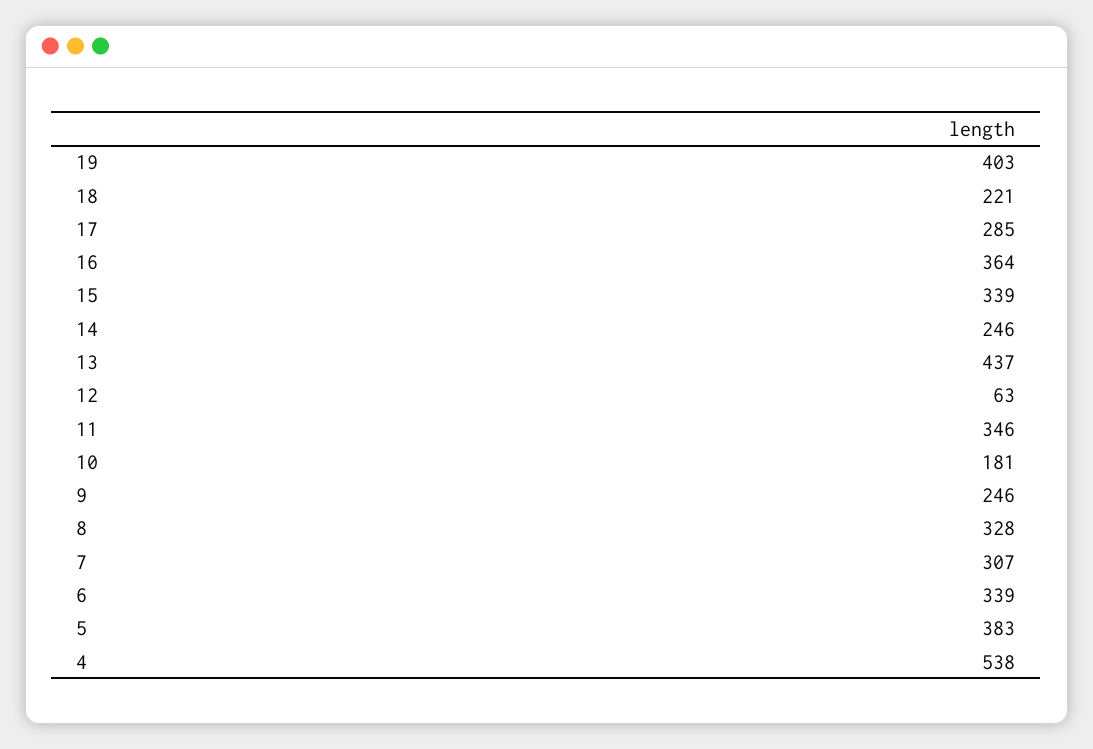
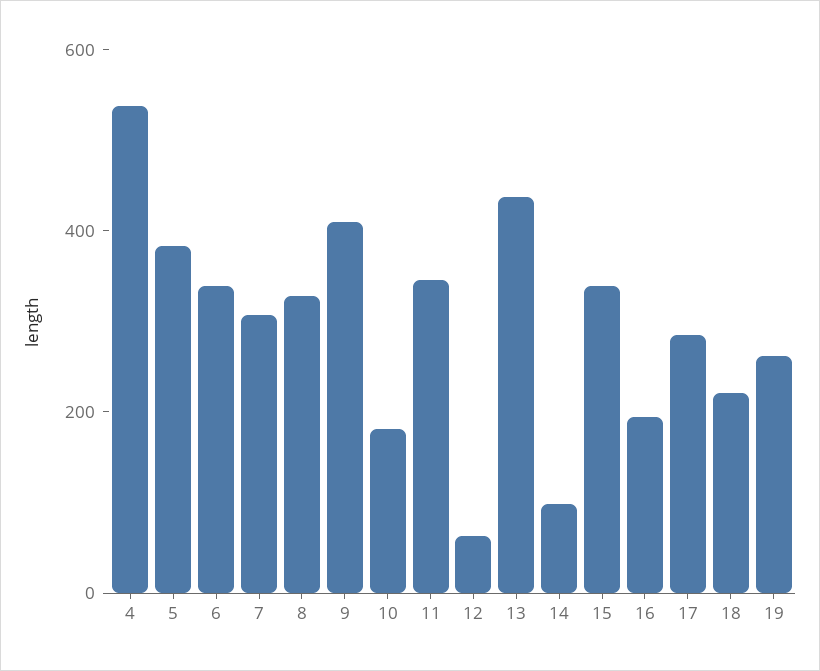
19: 403 -> 250
16: 364 -> 200
14: 246 -> 100
9: 246 -> 400

